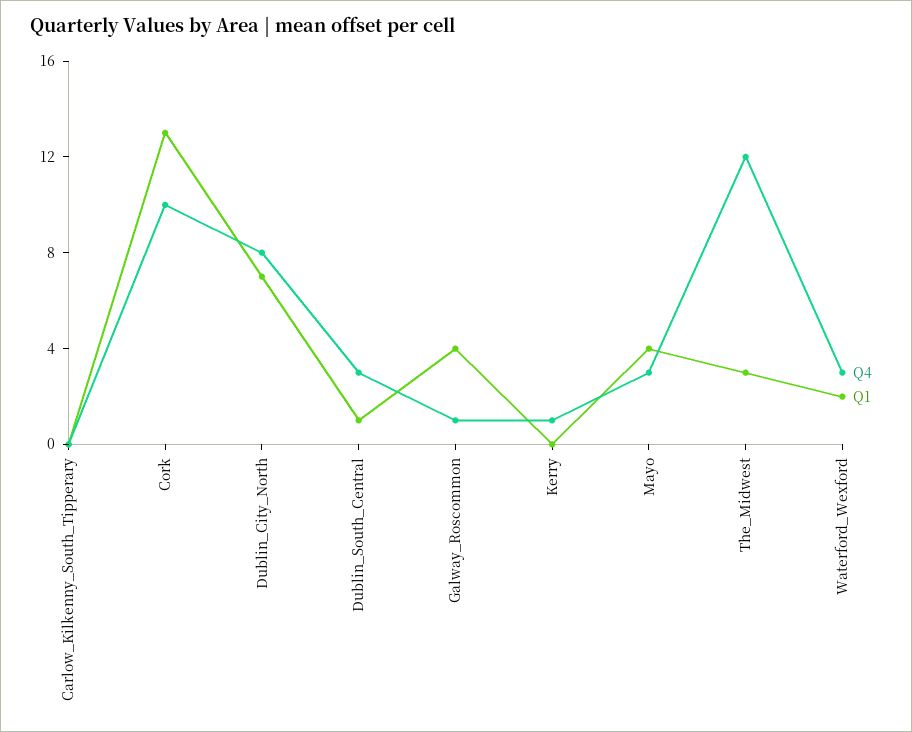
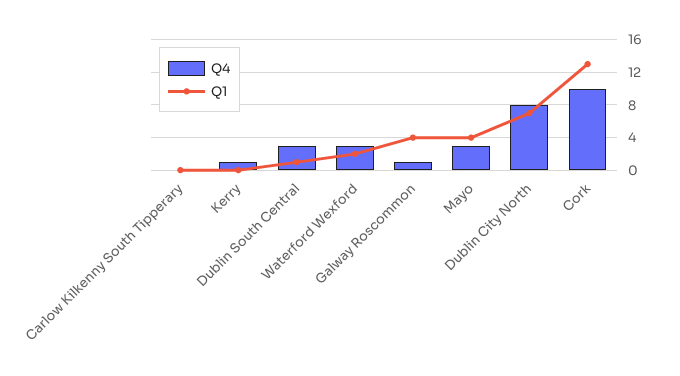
Q4, The_Midwest: 12 -> none
Q1, The_Midwest: 3 -> none

